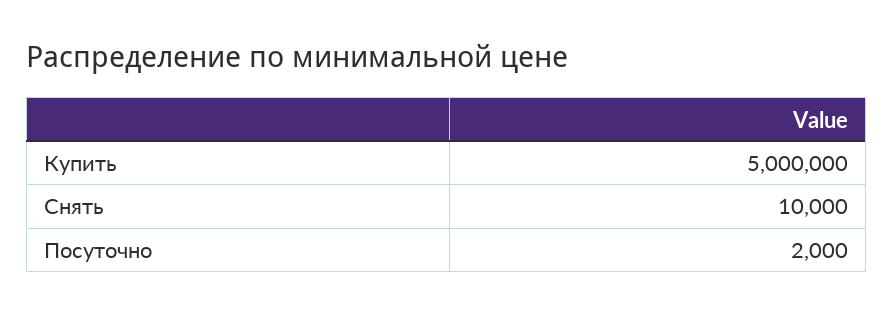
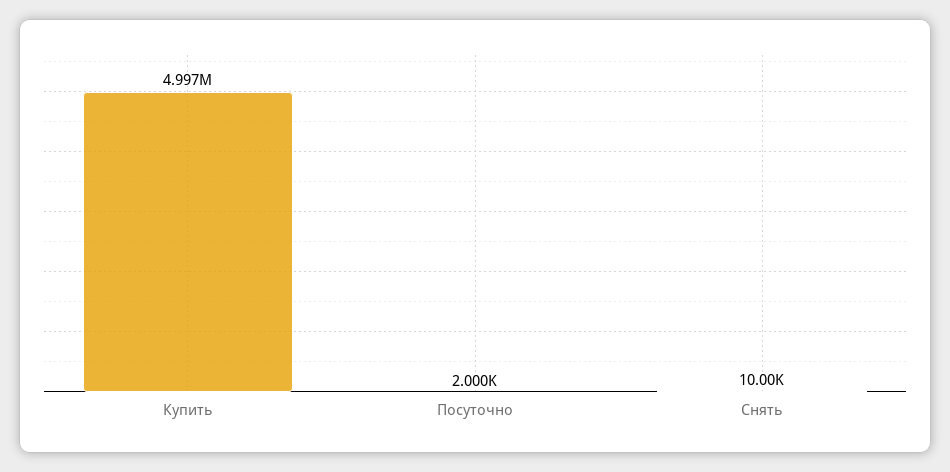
Купить: 5000000 -> 4997000

